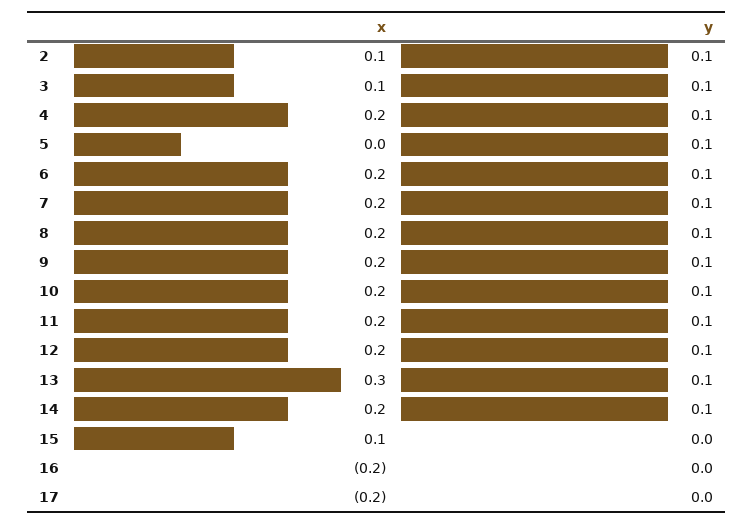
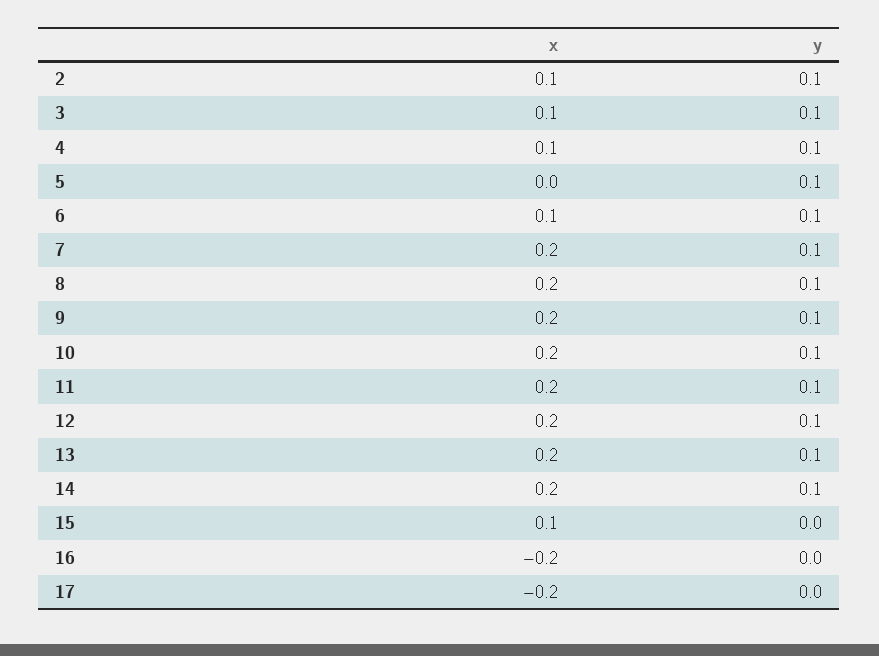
x, 4: 0.2 -> 0.1
x, 6: 0.2 -> 0.1
x, 13: 0.3 -> 0.2

